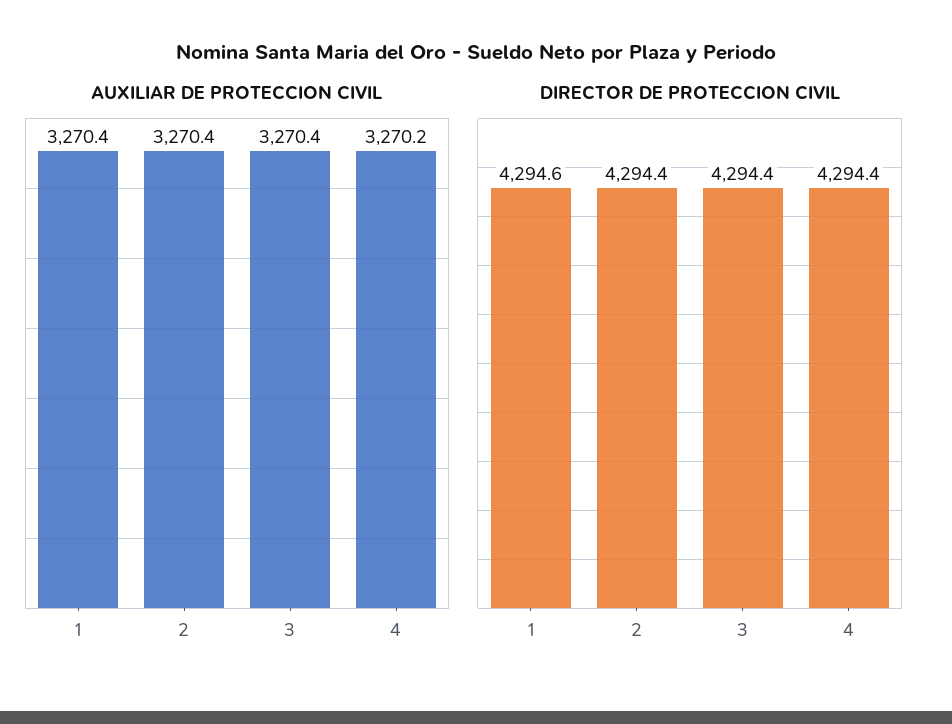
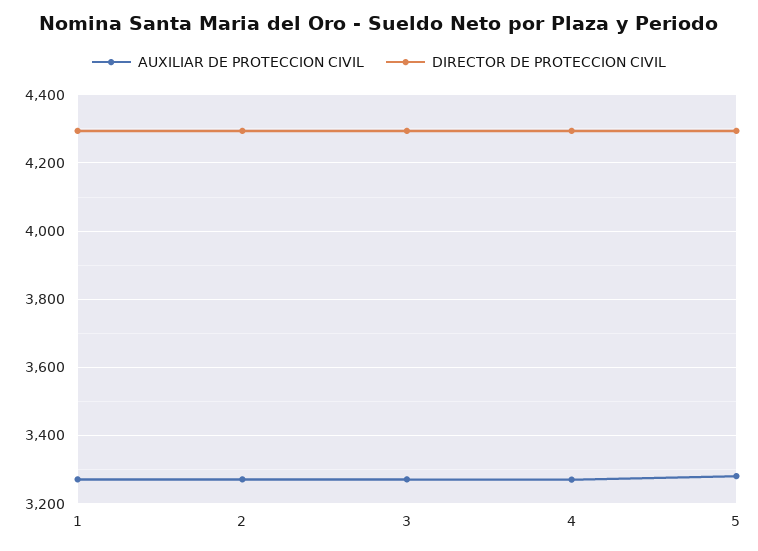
AUXILIAR DE PROTECCION CIVIL, 5: none -> 3280
DIRECTOR DE PROTECCION CIVIL, 5: none -> 4300

